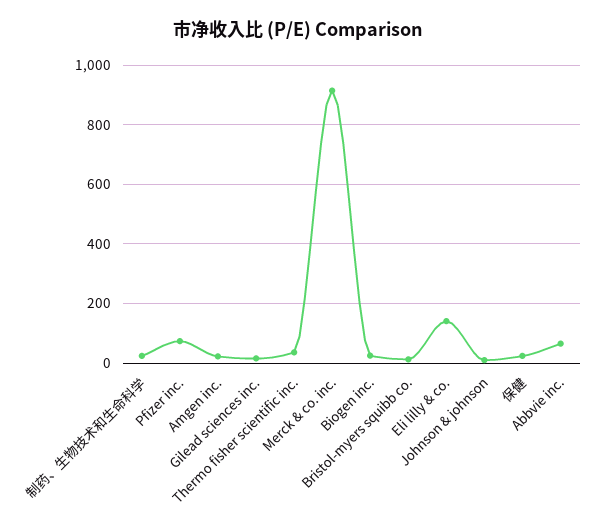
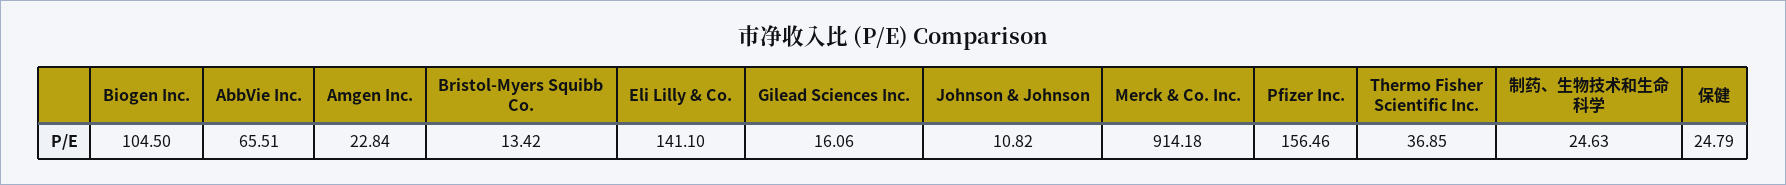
Pfizer inc.: 75 -> 156.46
Biogen inc.: 25 -> 104.5

